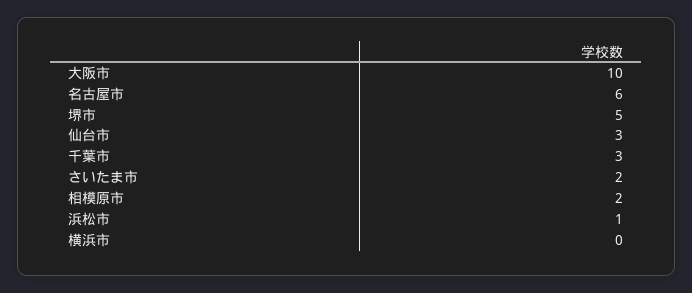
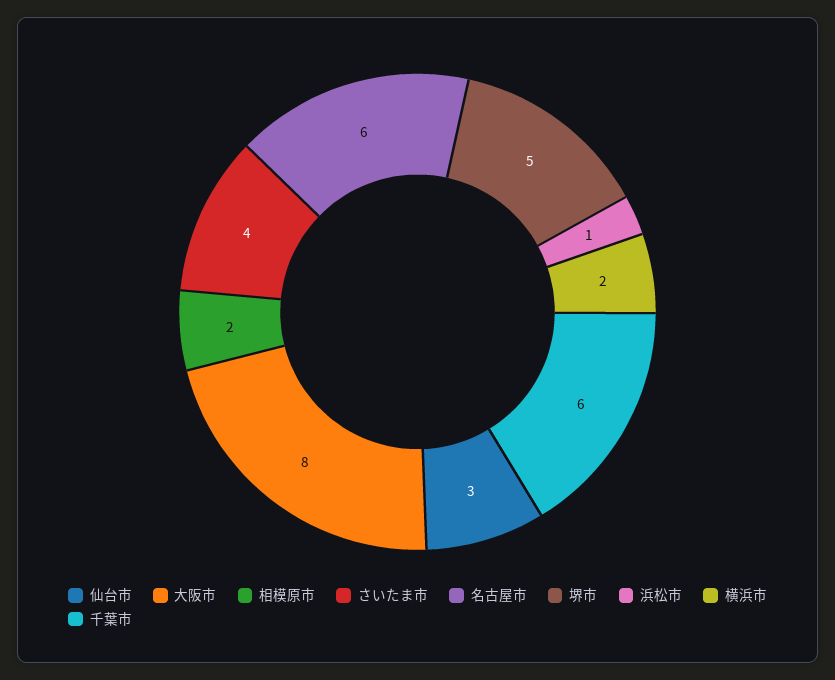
大阪市: 10 -> 8
千葉市: 3 -> 6
さいたま市: 2 -> 4
横浜市: 0 -> 2

